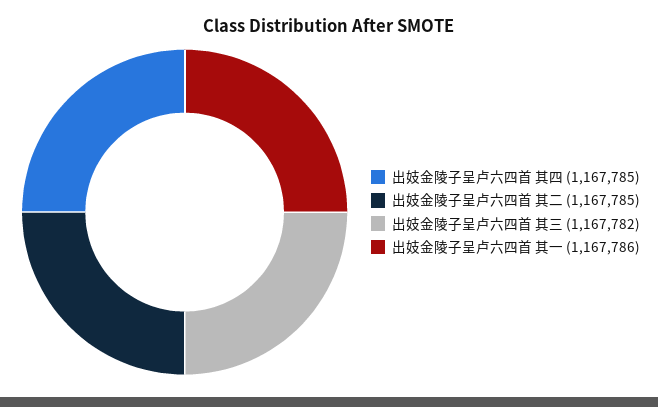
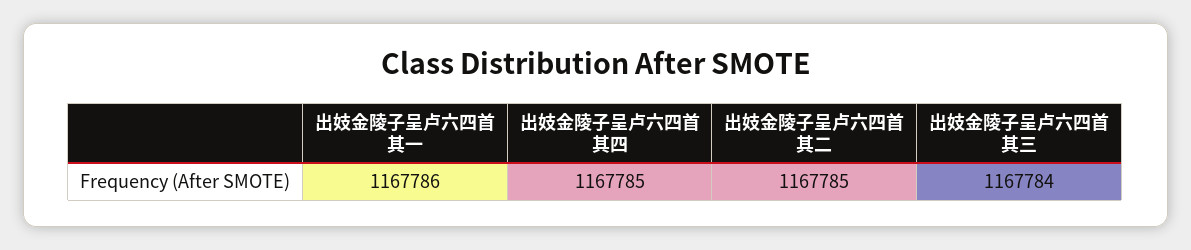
出妓金陵子呈卢六四首 其三: 1167782 -> 1167784

